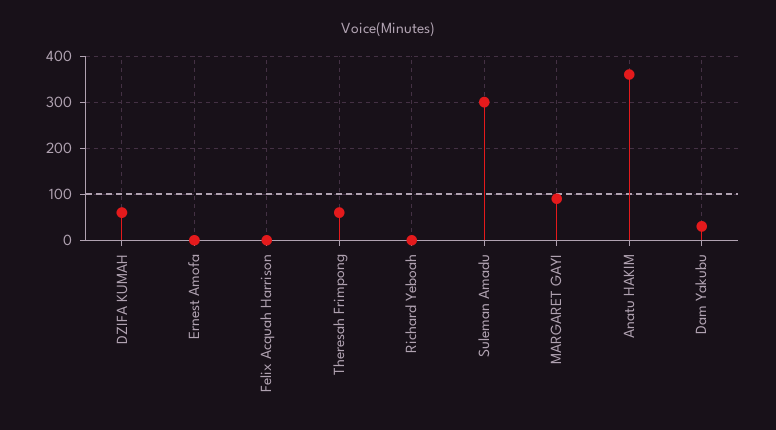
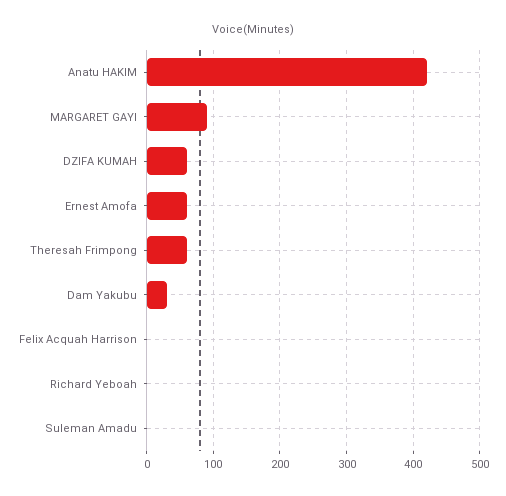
Ernest Amofa: 0 -> 60
Suleman Amadu: 300 -> 0
Anatu HAKIM: 360 -> 420

